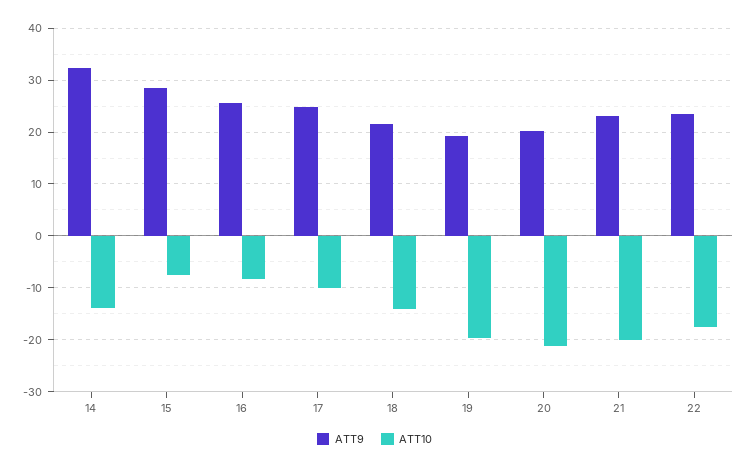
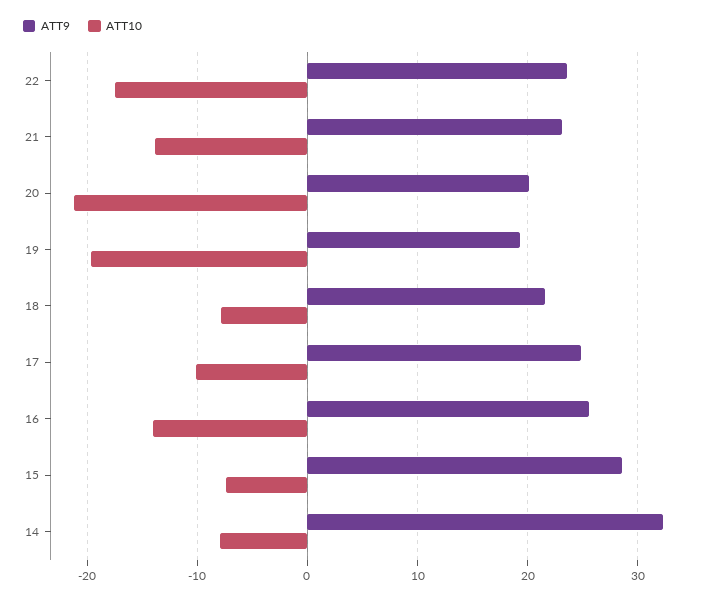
ATT10, 14: -14 -> -8
ATT10, 16: -8 -> -14
ATT10, 18: -14 -> -8
ATT10, 21: -20 -> -14

